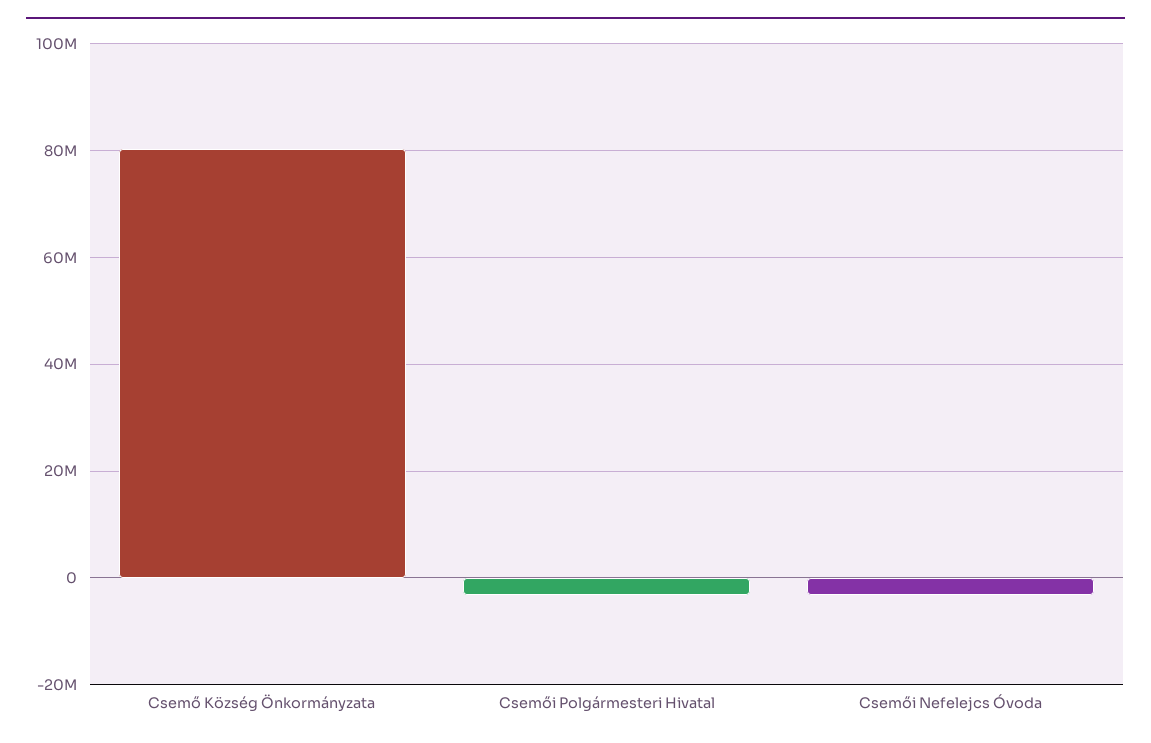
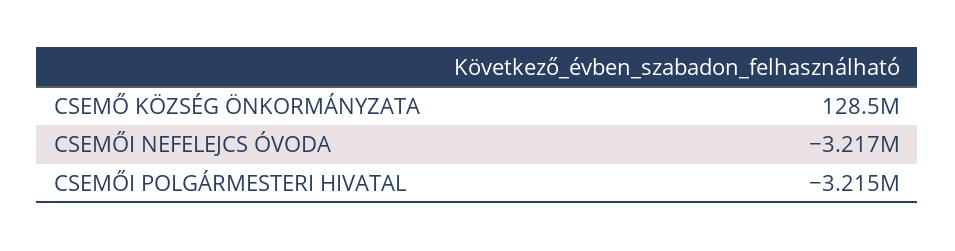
Csemő Község Önkormányzata: 80000000 -> 128500000

